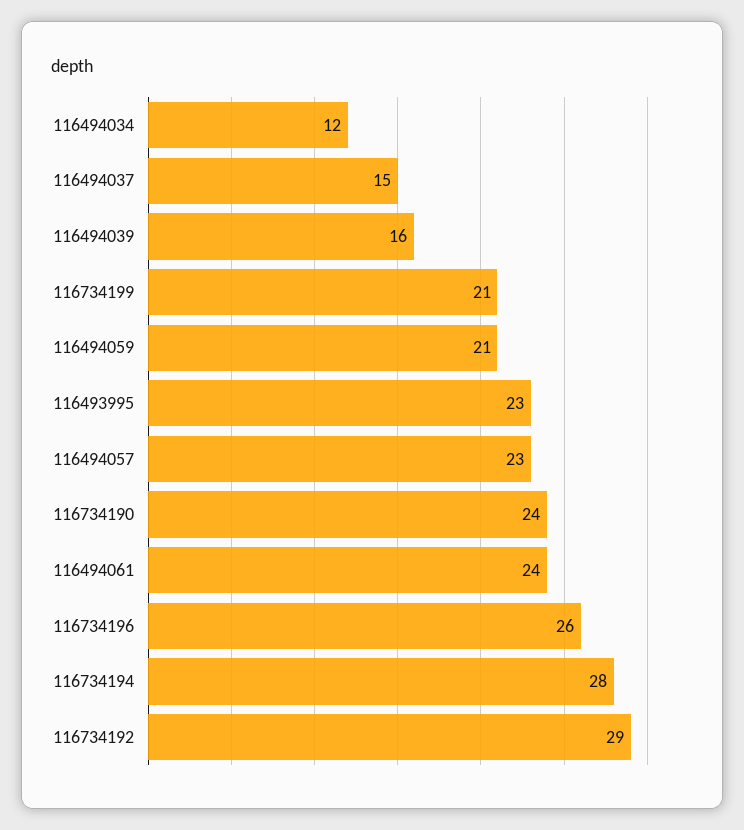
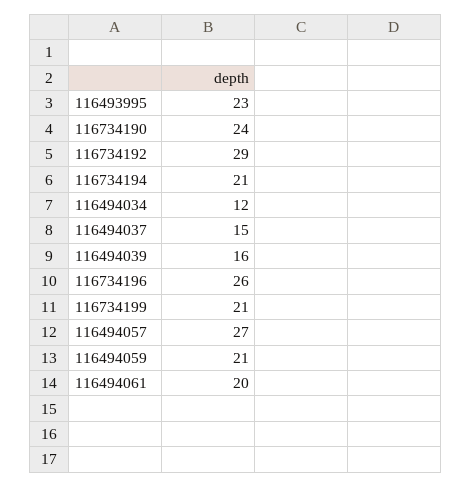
116494057: 23 -> 27
116494061: 24 -> 20
116734194: 28 -> 21

